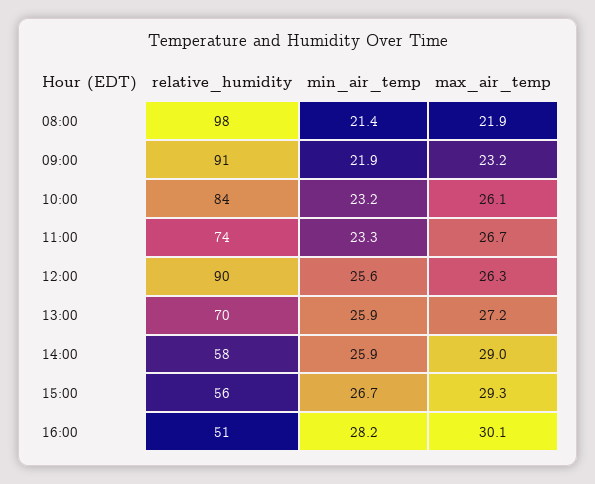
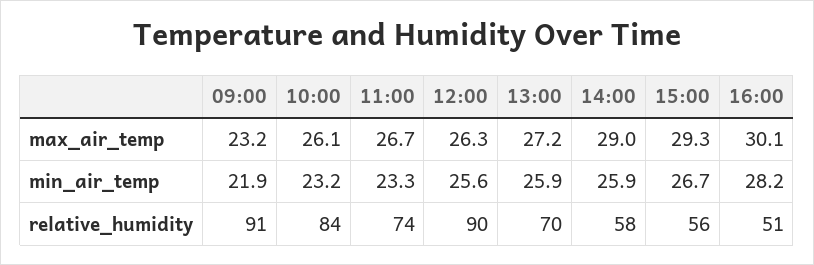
relative_humidity, 08:00: 98 -> none
min_air_temp, 08:00: 21.4 -> none
max_air_temp, 08:00: 21.9 -> none

